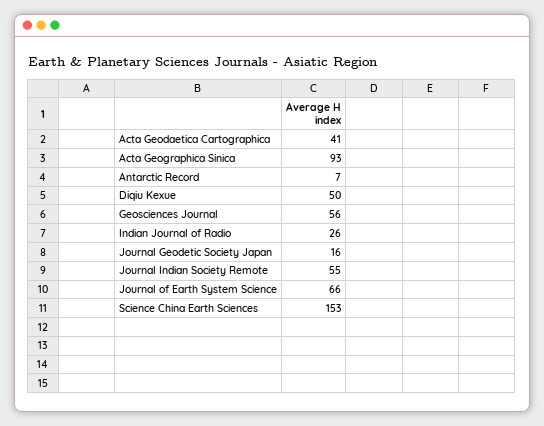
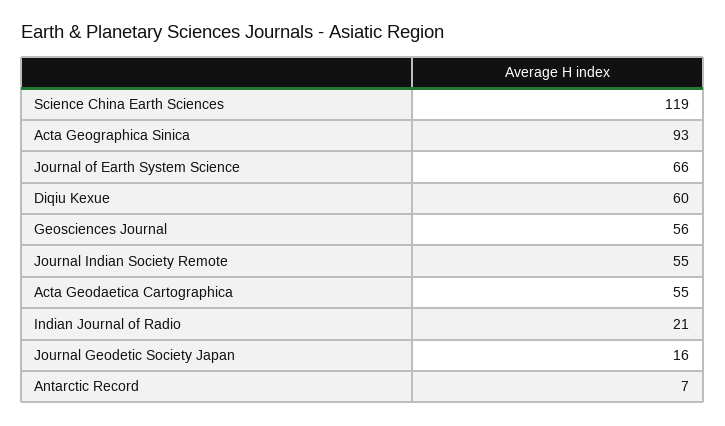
Acta Geodaetica Cartographica: 41 -> 55
Diqiu Kexue: 50 -> 60
Indian Journal of Radio: 26 -> 21
Science China Earth Sciences: 153 -> 119

